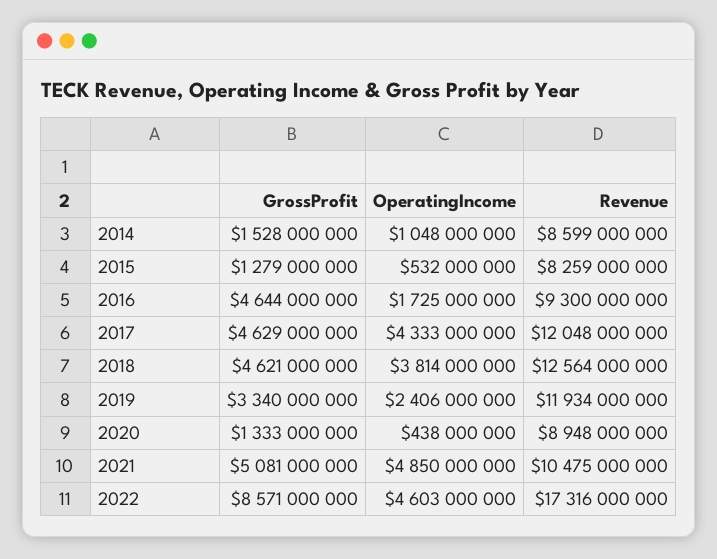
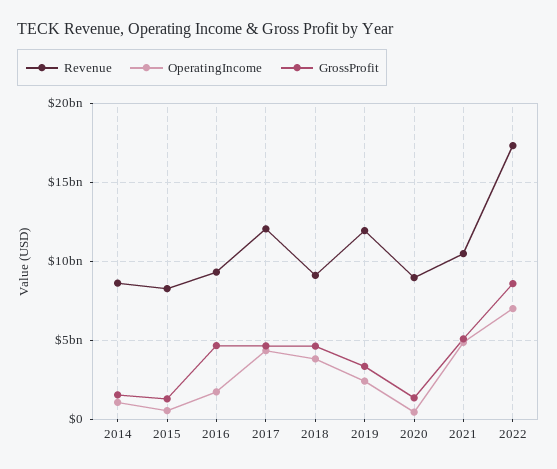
Revenue, 2018: 12564000000 -> 9000000000
OperatingIncome, 2022: 4603000000 -> 7000000000

